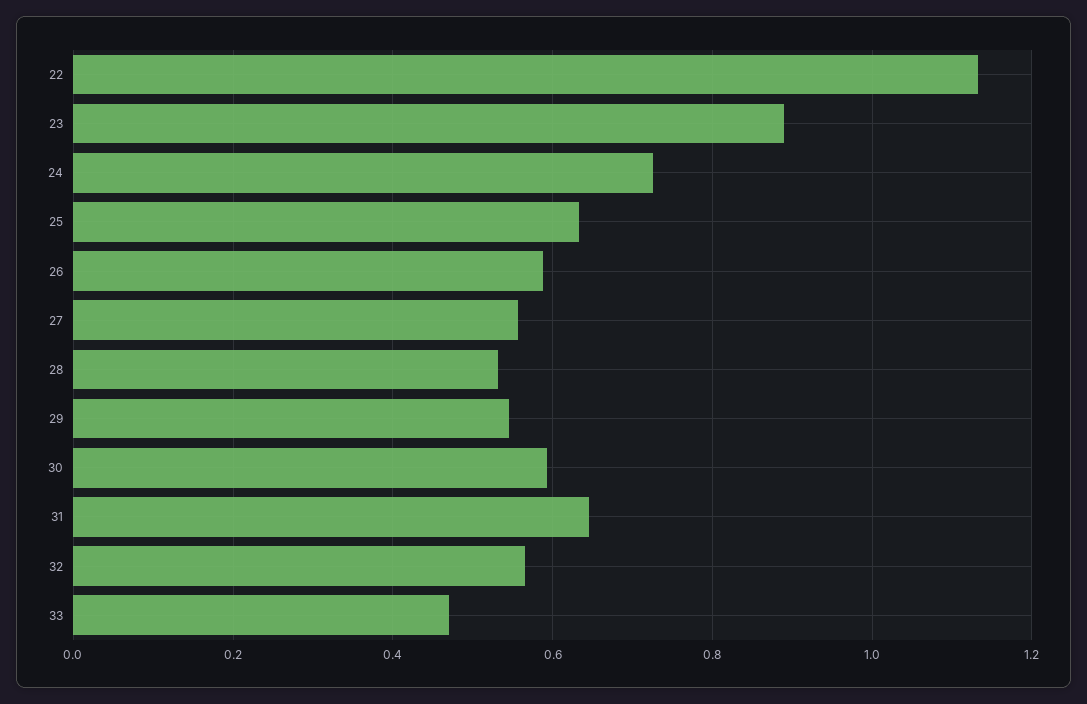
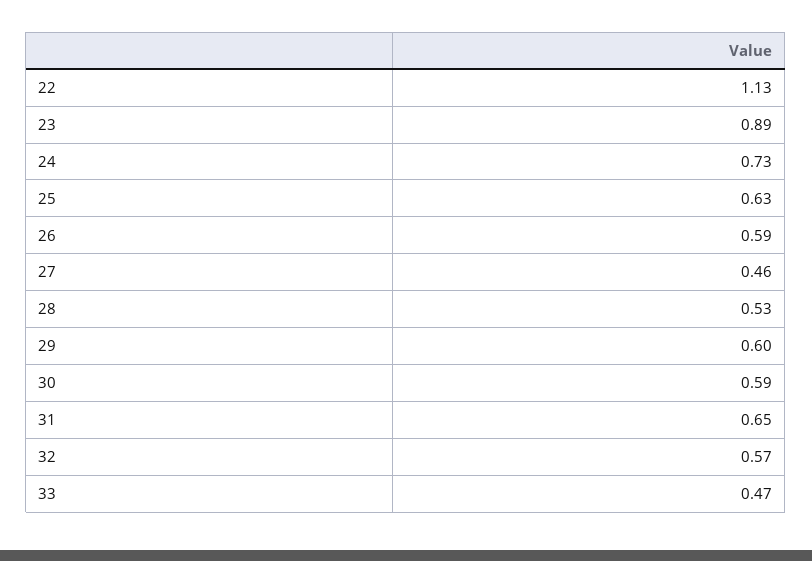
27: 0.56 -> 0.46
29: 0.54 -> 0.6

